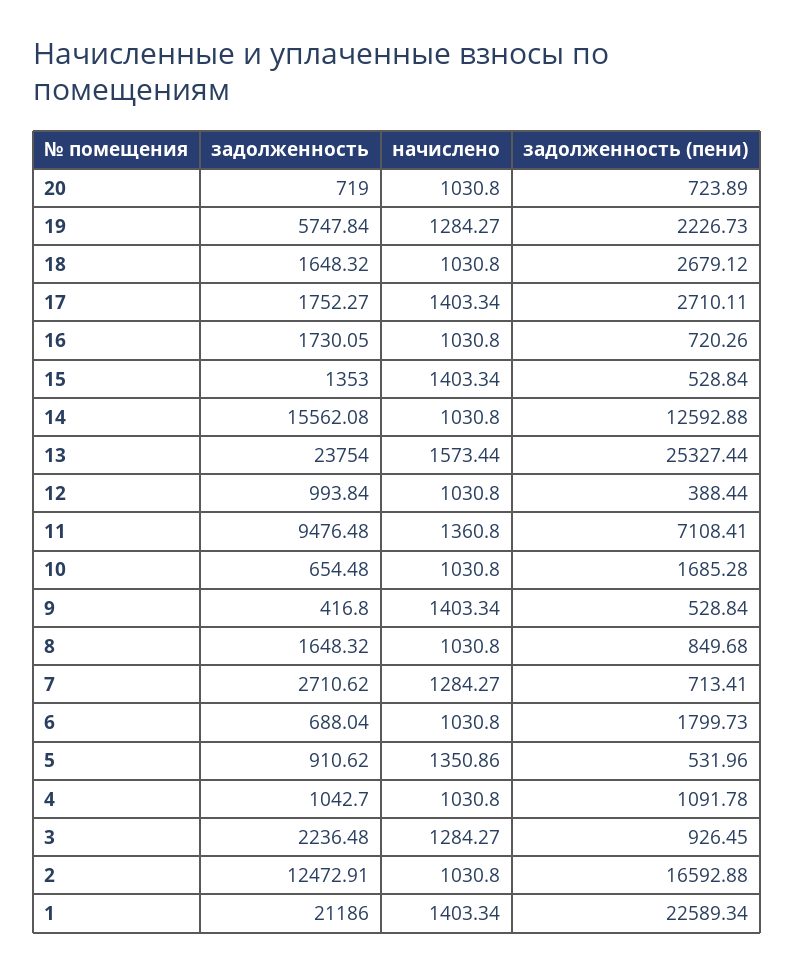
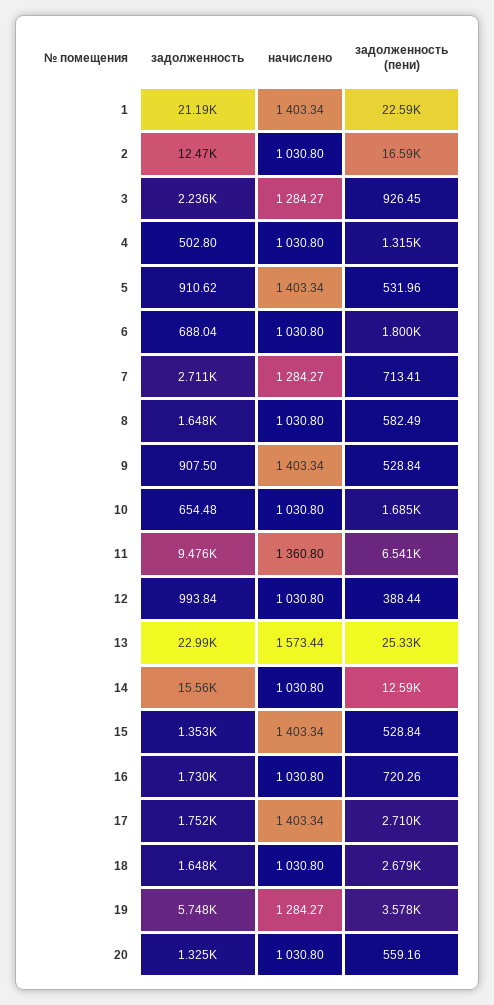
задолженность, 20: 719 -> 1325
задолженность (пени), 20: 723.89 -> 559.16
задолженность (пени), 19: 2226.73 -> 3578
задолженность, 13: 23754 -> 22990
задолженность (пени), 11: 7108.41 -> 6541
задолженность, 9: 416.8 -> 907.5
задолженность (пени), 8: 849.68 -> 582.49
начислено, 5: 1350.86 -> 1403.34
задолженность, 4: 1042.7 -> 502.8
задолженность (пени), 4: 1091.78 -> 1315

